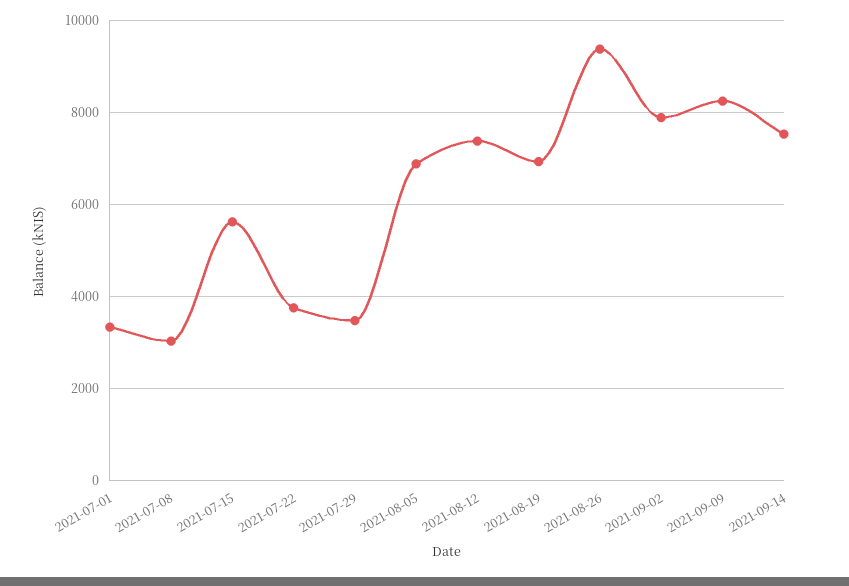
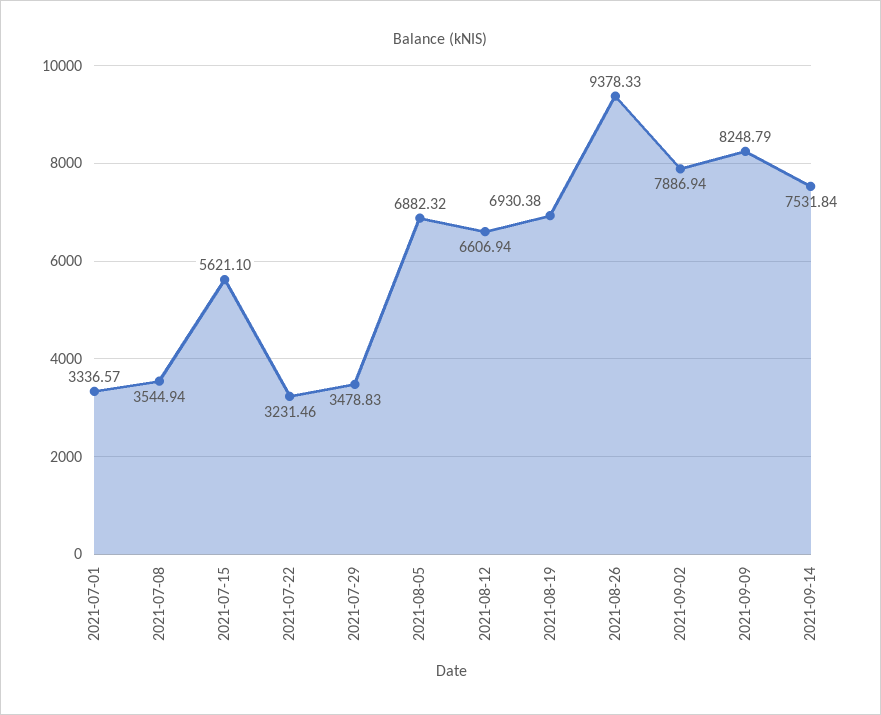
2021-07-08: 3000 -> 3544.94
2021-07-22: 3800 -> 3231.46
2021-08-12: 7400 -> 6606.94

